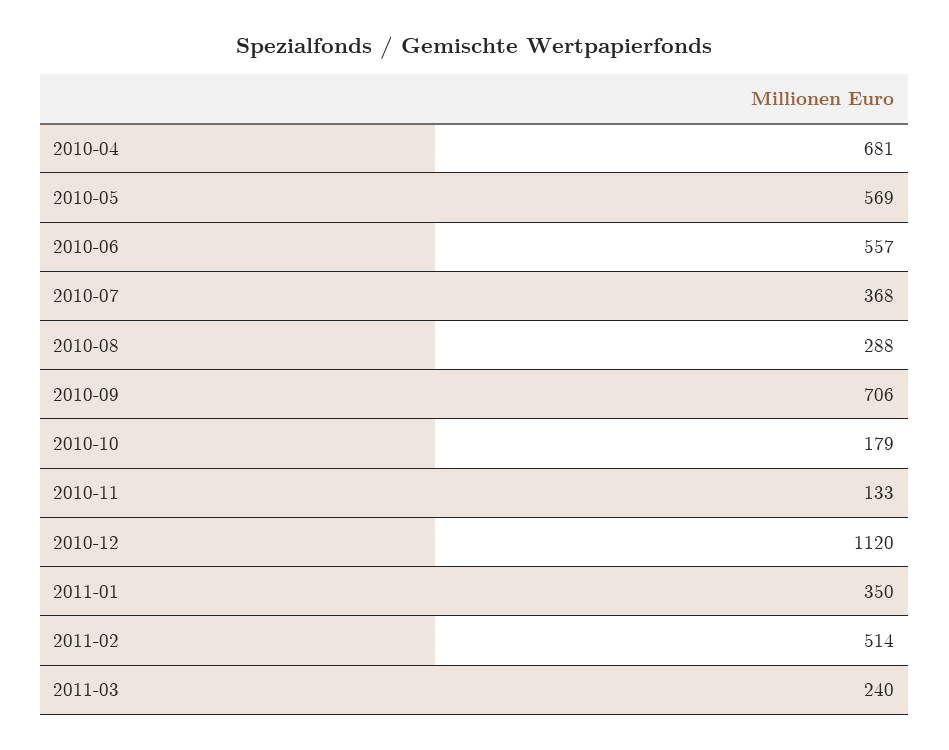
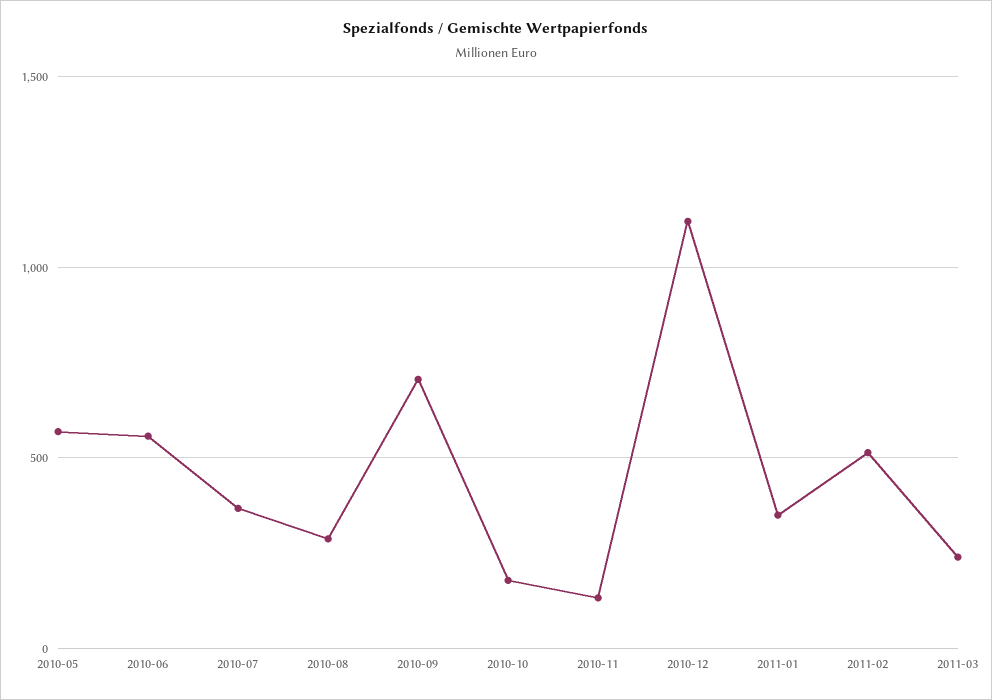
2010-04: 681 -> none

